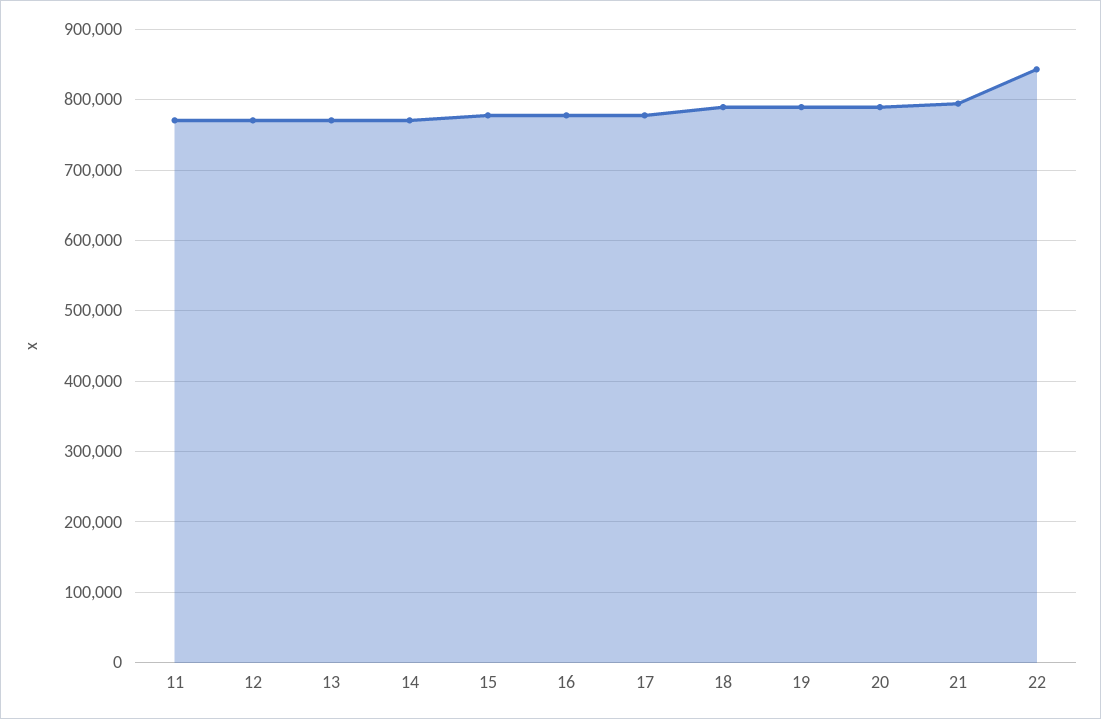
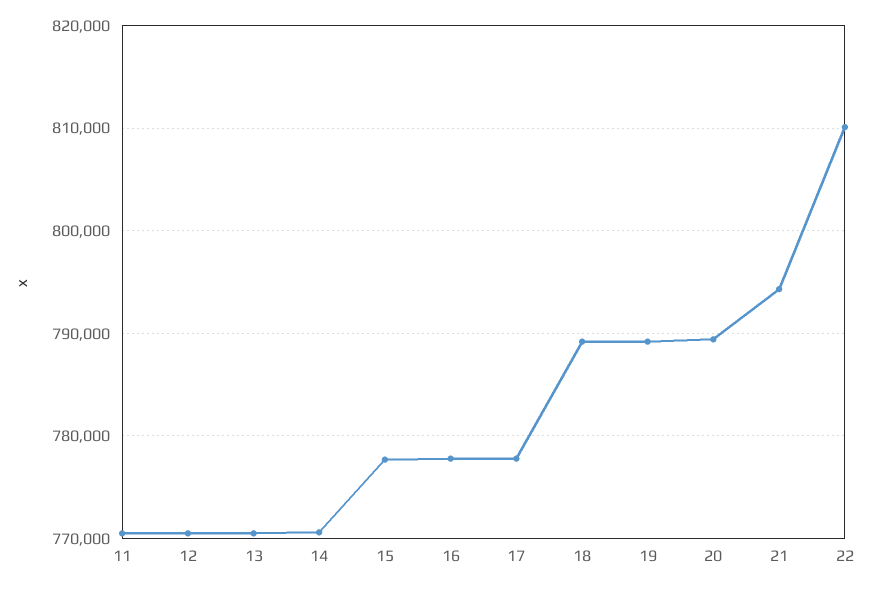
22: 840000 -> 810000

